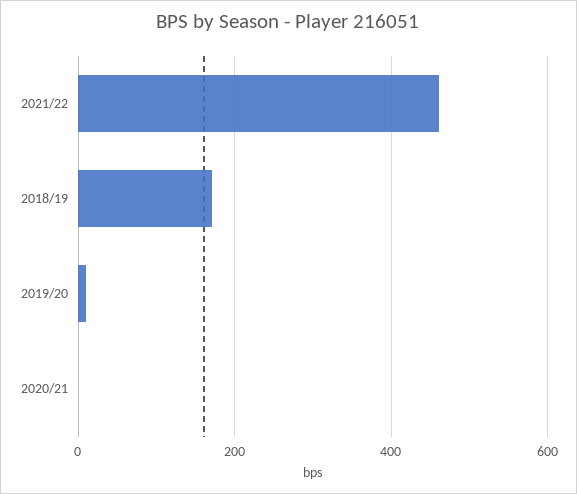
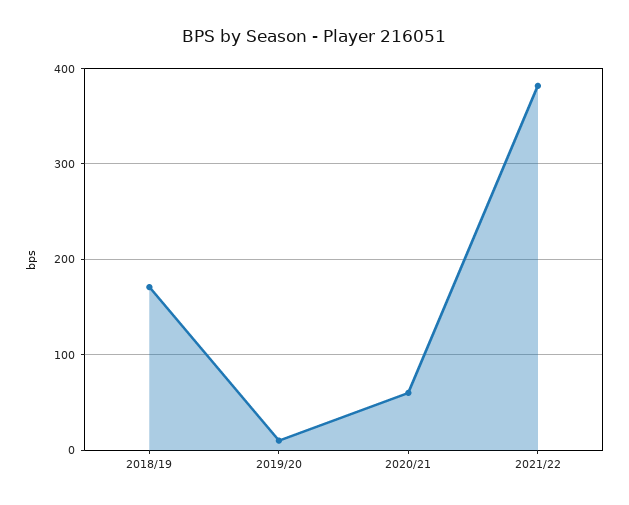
2021/22: 460 -> 380
2020/21: 0 -> 60

